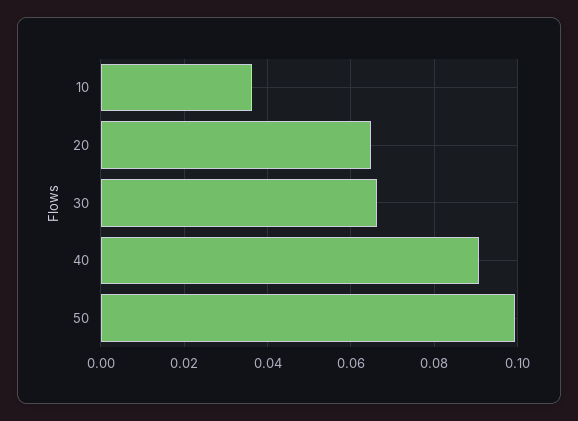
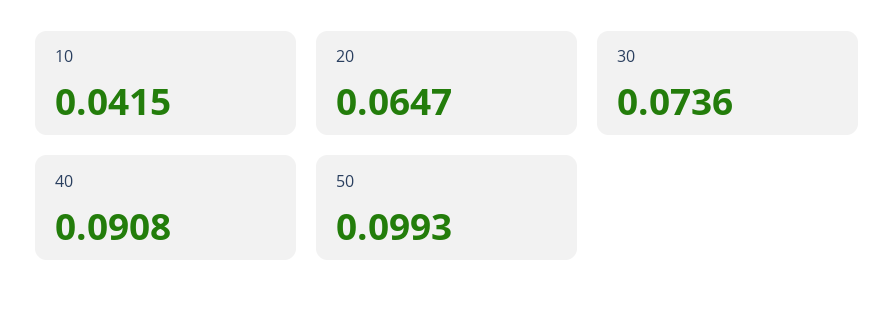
10: 0.036 -> 0.0415
30: 0.066 -> 0.0736

